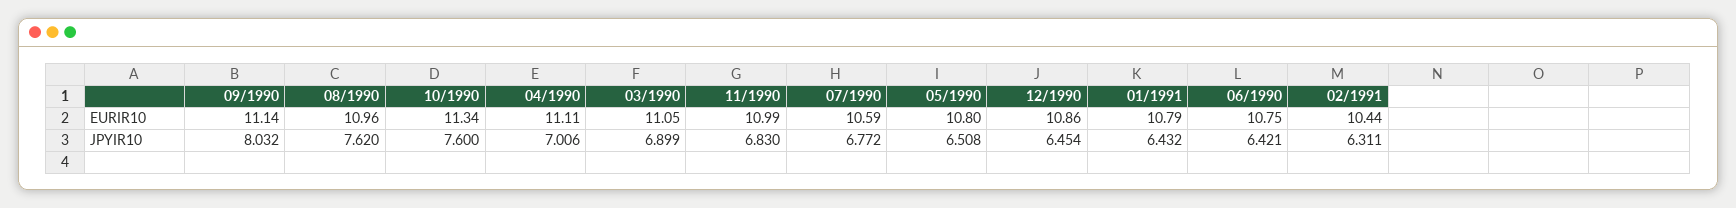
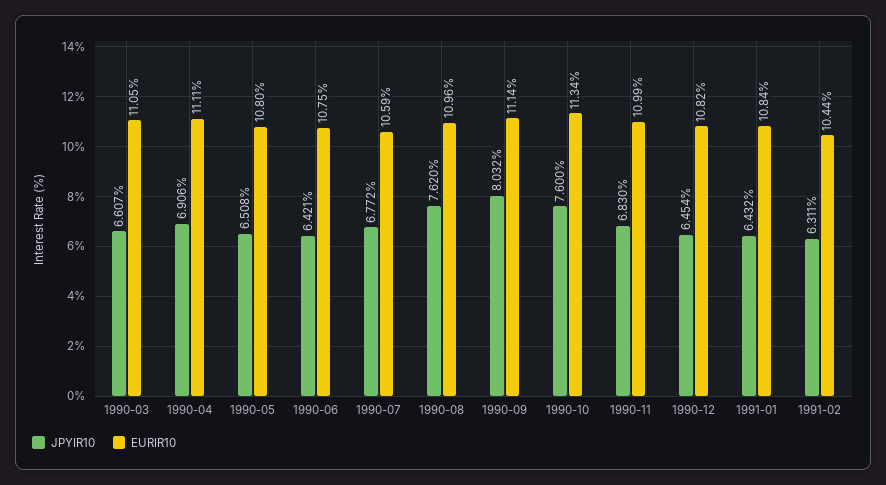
EURIR10, 12/1990: 10.86 -> 10.82
EURIR10, 01/1991: 10.79 -> 10.84
JPYIR10, 04/1990: 7.006 -> 6.906
JPYIR10, 03/1990: 6.899 -> 6.607

